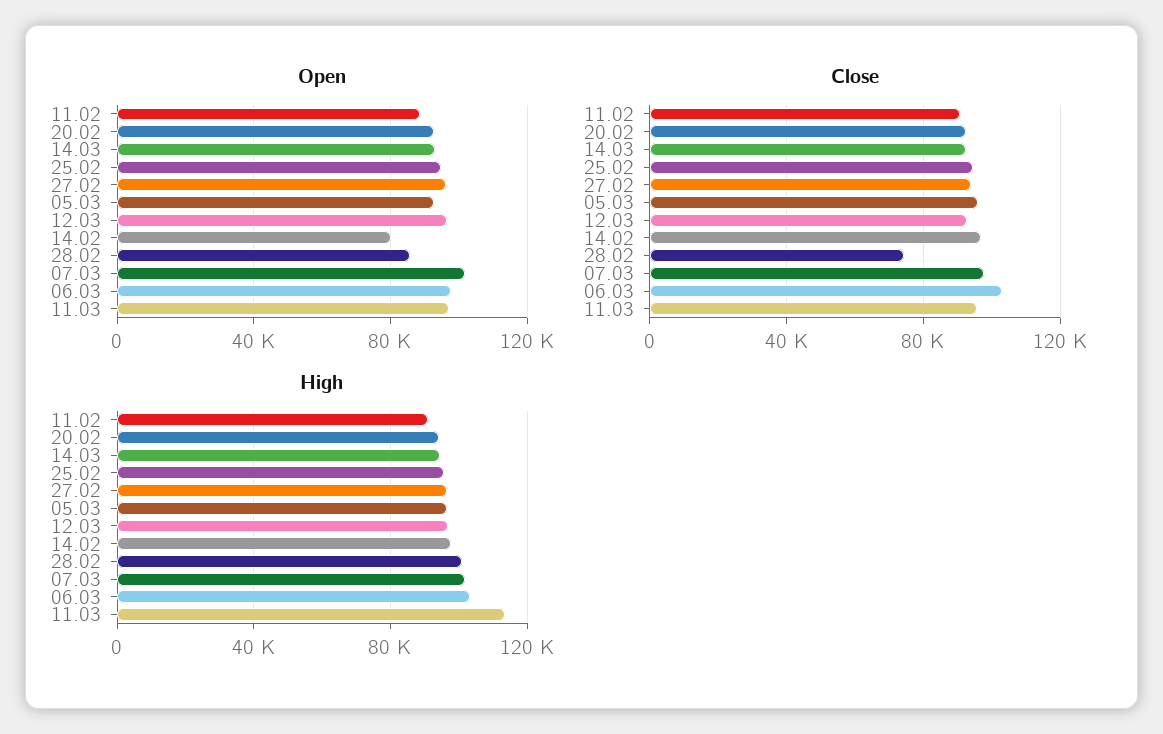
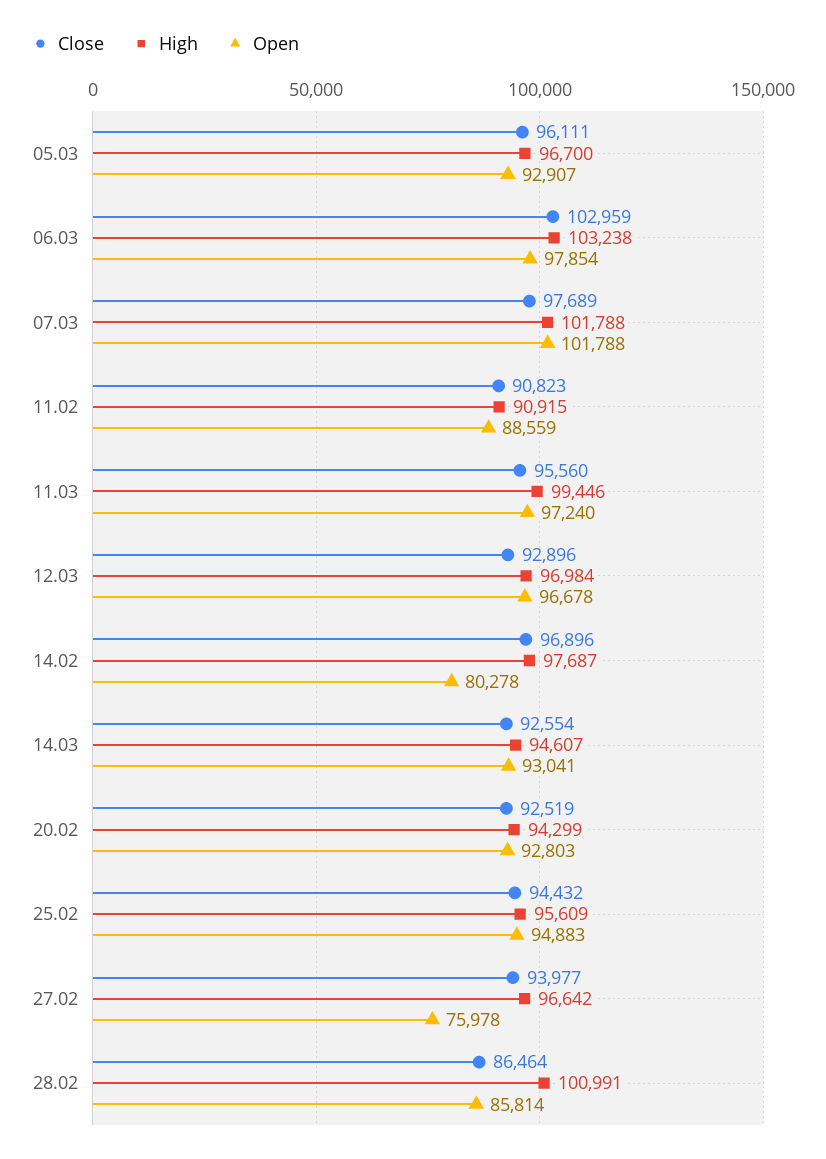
Open, 27.02: 95000 -> 75978
Close, 28.02: 75000 -> 86464
High, 11.03: 115000 -> 99446

